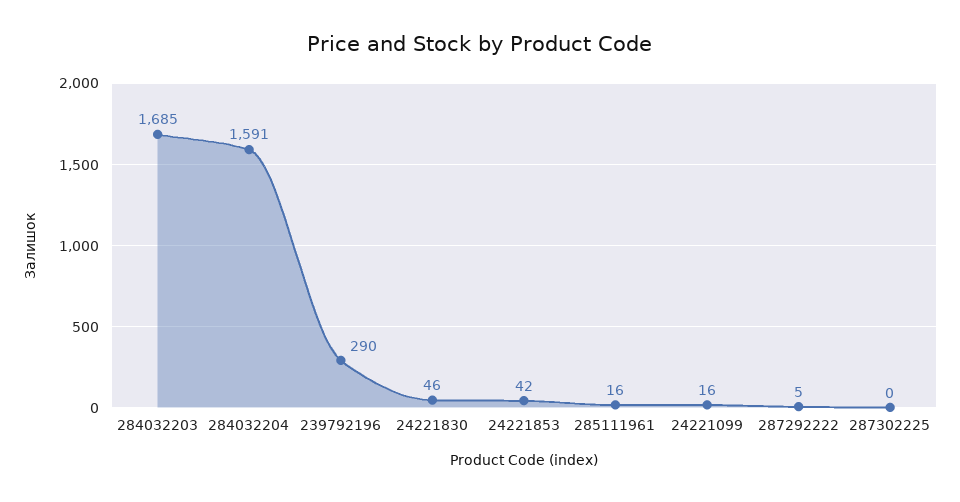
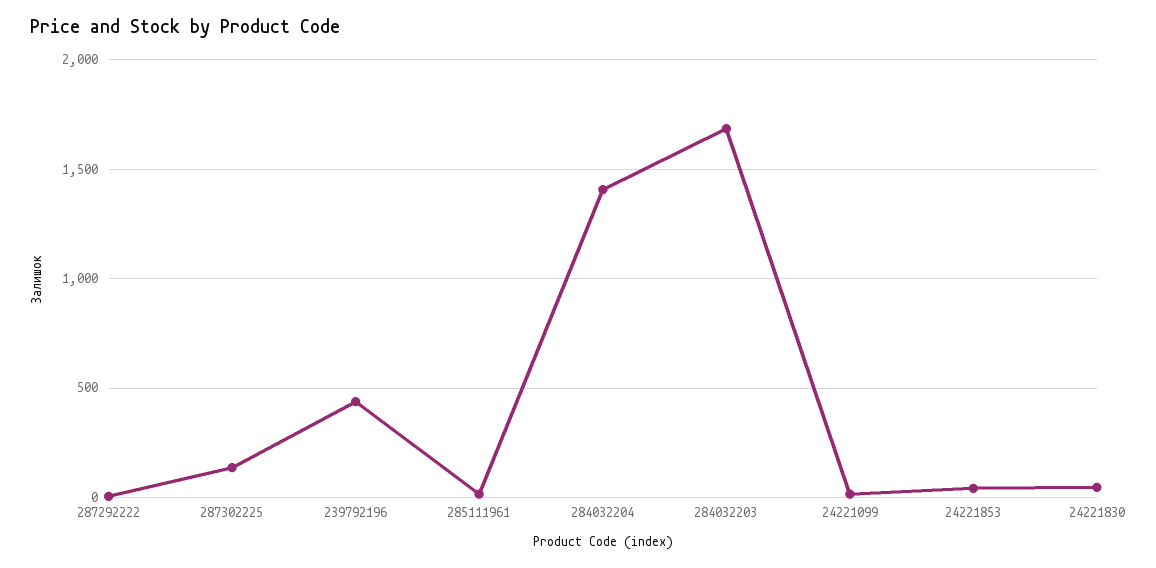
284032204: 1591 -> 1400
239792196: 290 -> 450
287302225: 0 -> 150

